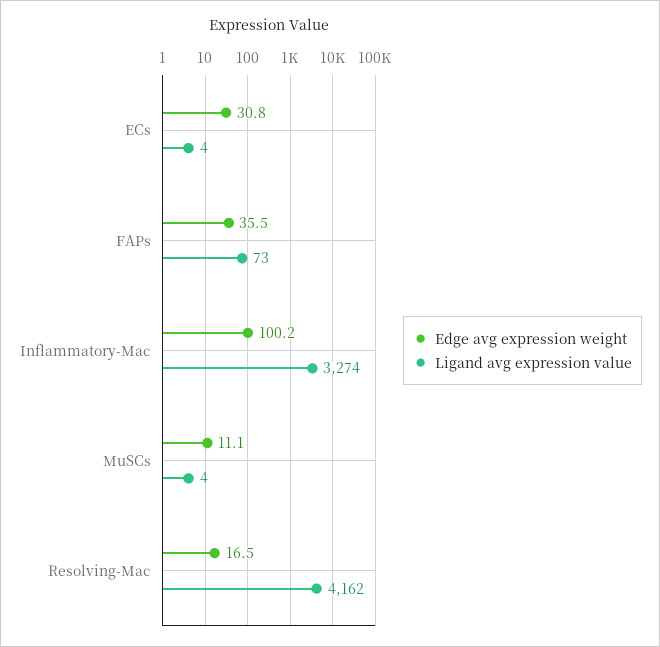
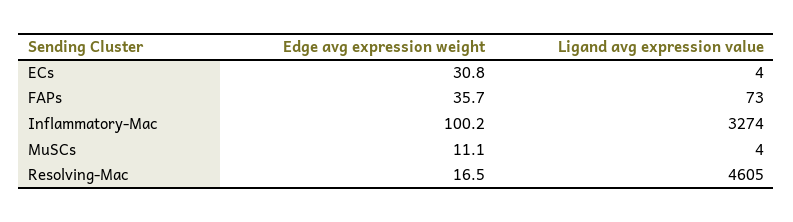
Edge avg expression weight, FAPs: 35.5 -> 35.7
Ligand avg expression value, Resolving-Mac: 4162 -> 4605

